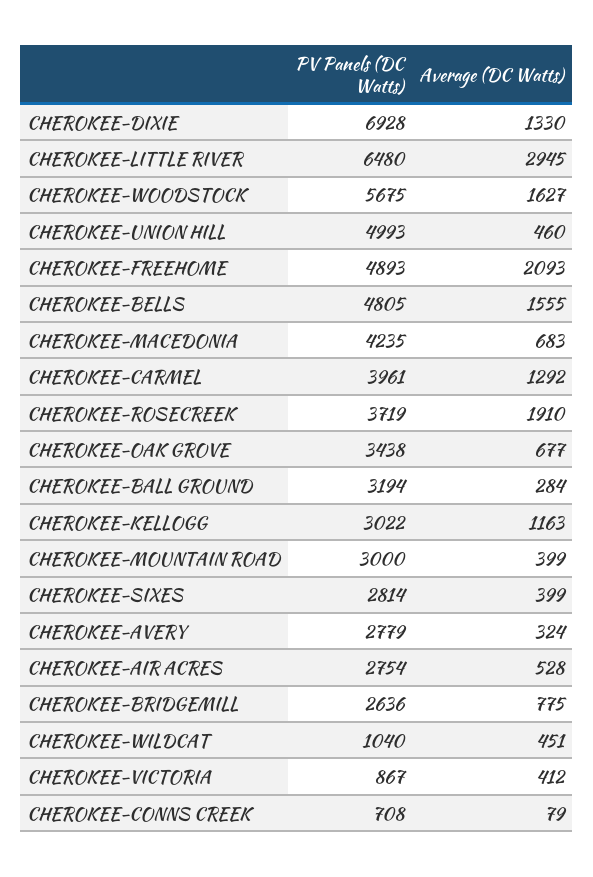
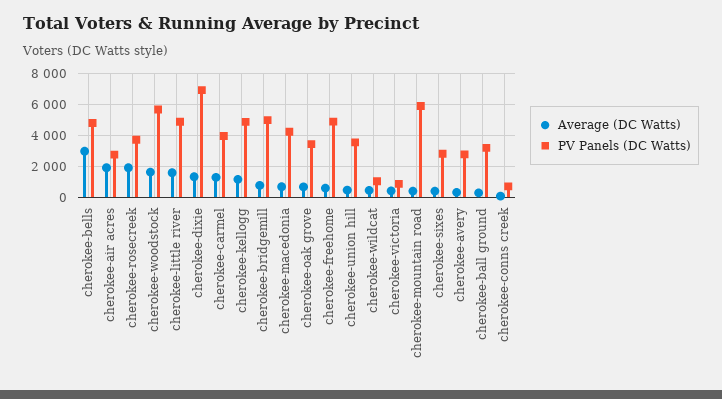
PV Panels (DC Watts), CHEROKEE-LITTLE RIVER: 6480 -> 5000
Average (DC Watts), CHEROKEE-LITTLE RIVER: 2945 -> 1500
PV Panels (DC Watts), CHEROKEE-UNION HILL: 4993 -> 3500
Average (DC Watts), CHEROKEE-FREEHOME: 2093 -> 500
Average (DC Watts), CHEROKEE-BELLS: 1555 -> 3000
PV Panels (DC Watts), CHEROKEE-KELLOGG: 3022 -> 5000
PV Panels (DC Watts), CHEROKEE-MOUNTAIN ROAD: 3000 -> 6000
Average (DC Watts), CHEROKEE-AIR ACRES: 528 -> 2000
PV Panels (DC Watts), CHEROKEE-BRIDGEMILL: 2636 -> 5000

